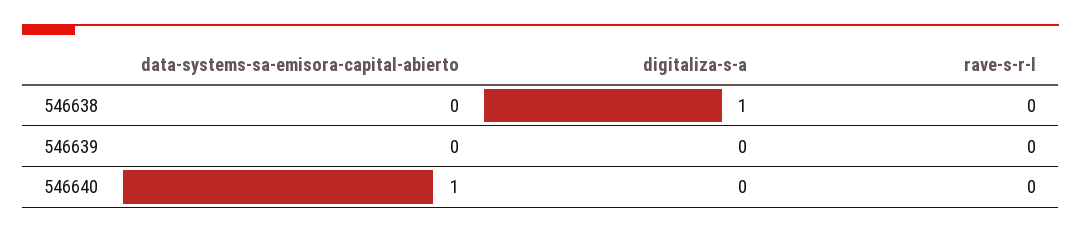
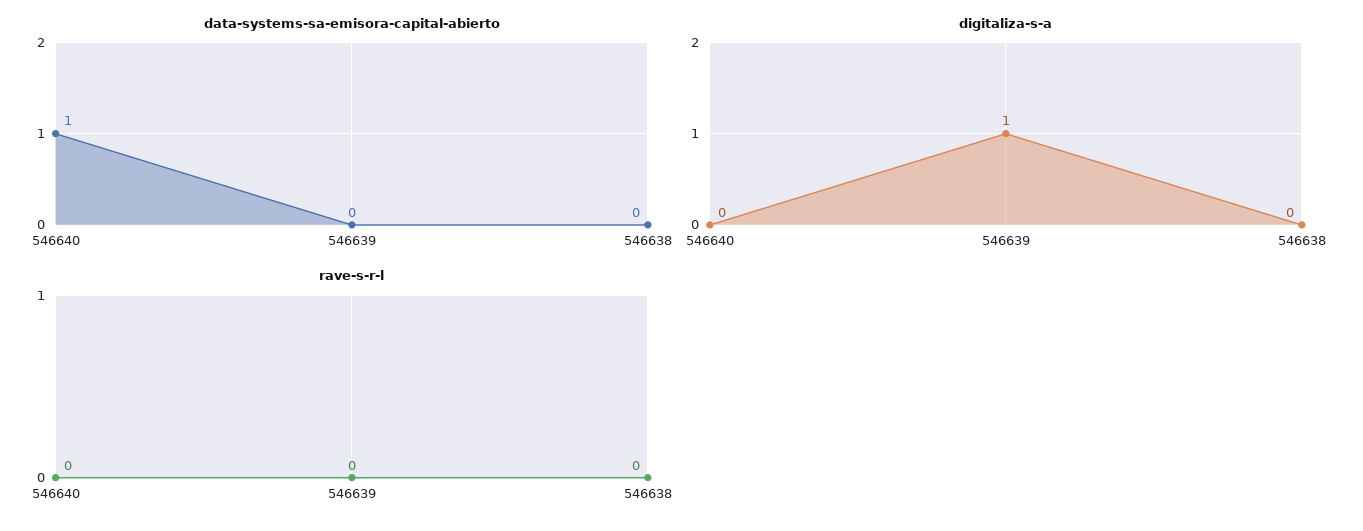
digitaliza-s-a, 546638: 1 -> 0
digitaliza-s-a, 546639: 0 -> 1

